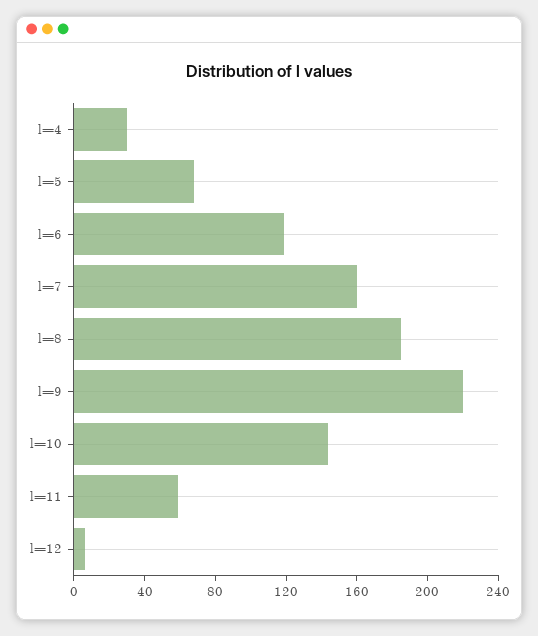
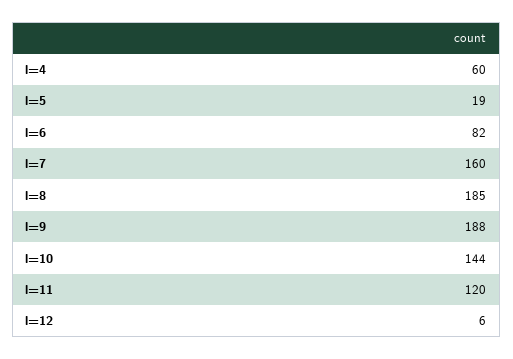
l=4: 30 -> 60
l=5: 70 -> 19
l=6: 120 -> 82
l=9: 220 -> 188
l=11: 60 -> 120

